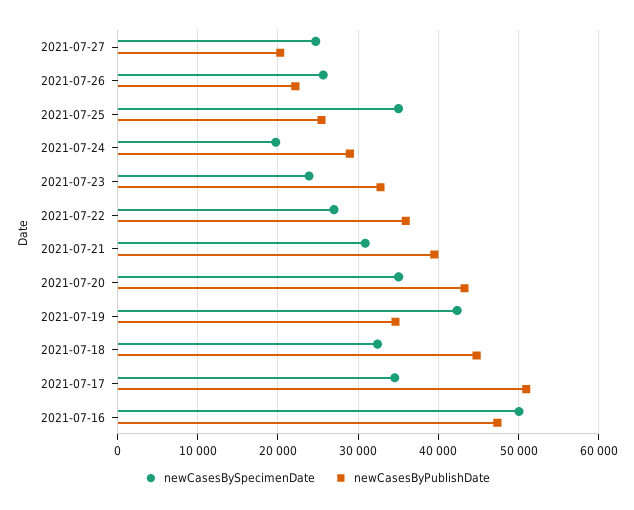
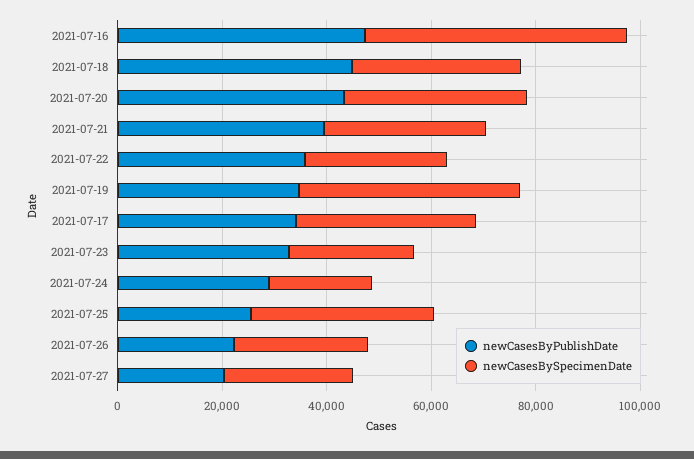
newCasesByPublishDate, 2021-07-17: 51000 -> 35000

